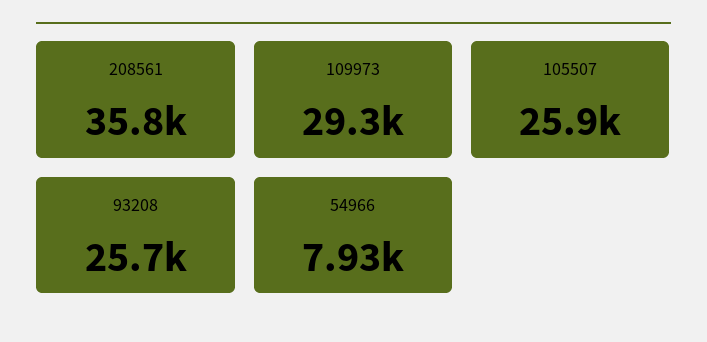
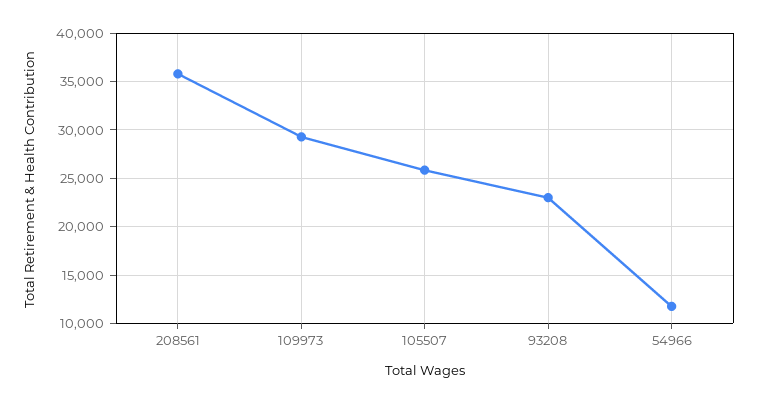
93208: 25700 -> 23000
54966: 7930 -> 12000

